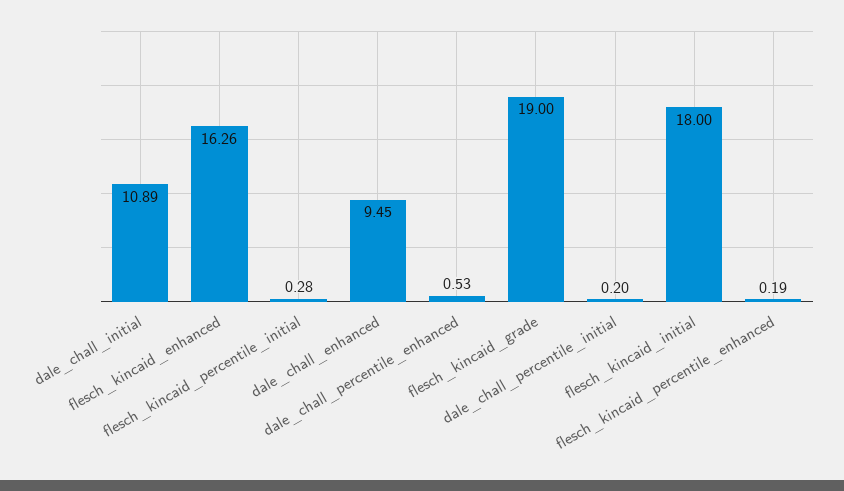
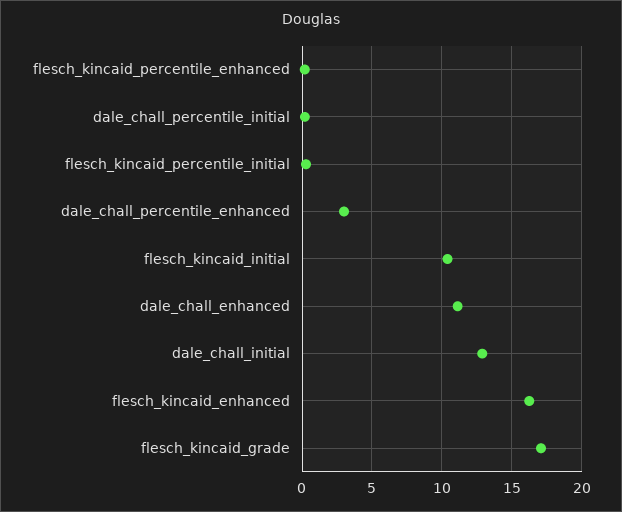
dale_chall_initial: 10.89 -> 13
dale_chall_enhanced: 9.45 -> 11
dale_chall_percentile_enhanced: 0.53 -> 3
flesch_kincaid_grade: 19 -> 17
flesch_kincaid_initial: 18 -> 10.5

